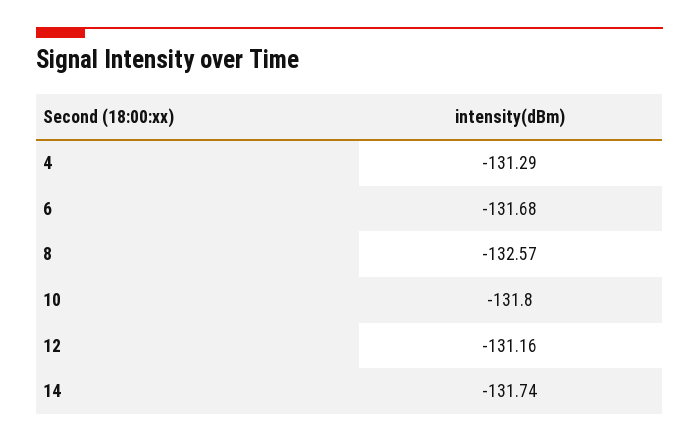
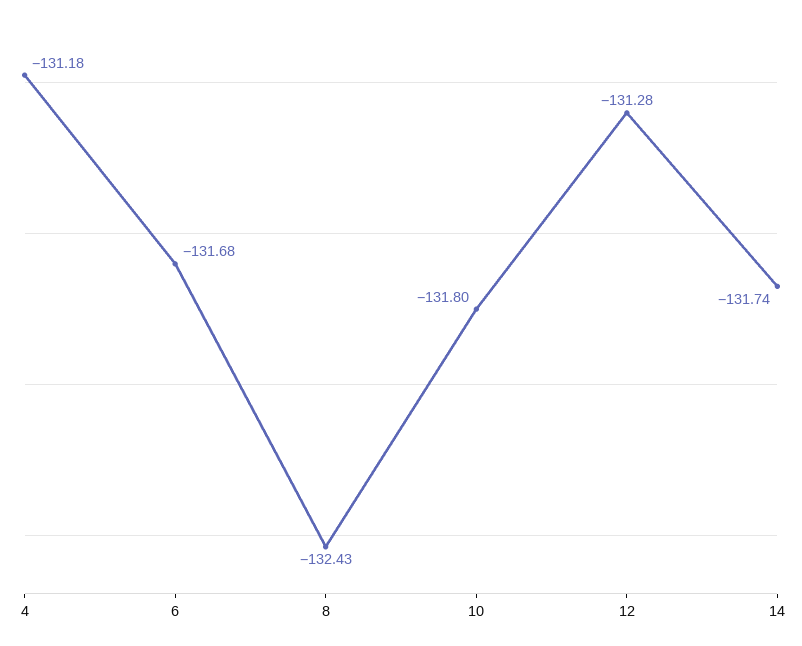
4: -131.29 -> -131.18
8: -132.57 -> -132.43
12: -131.16 -> -131.28

